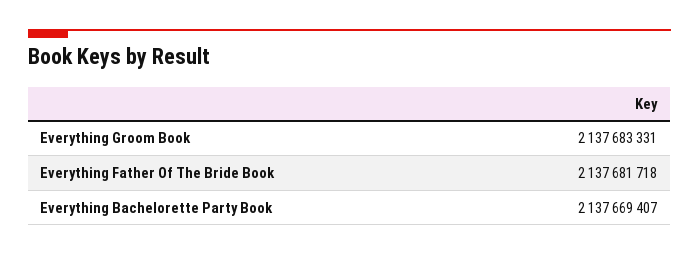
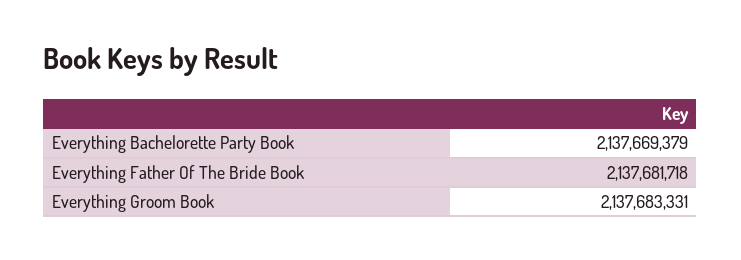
Everything Bachelorette Party Book: 2137669407 -> 2137669379

